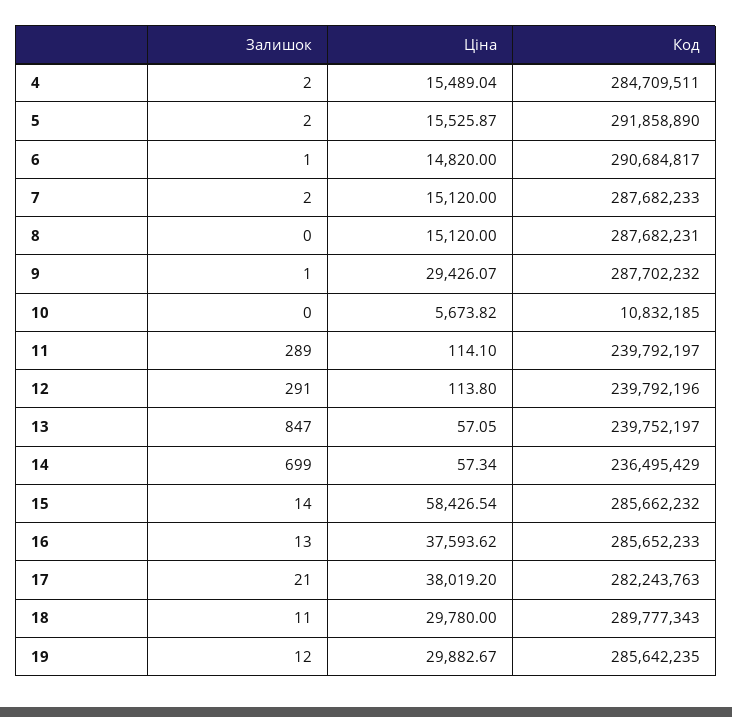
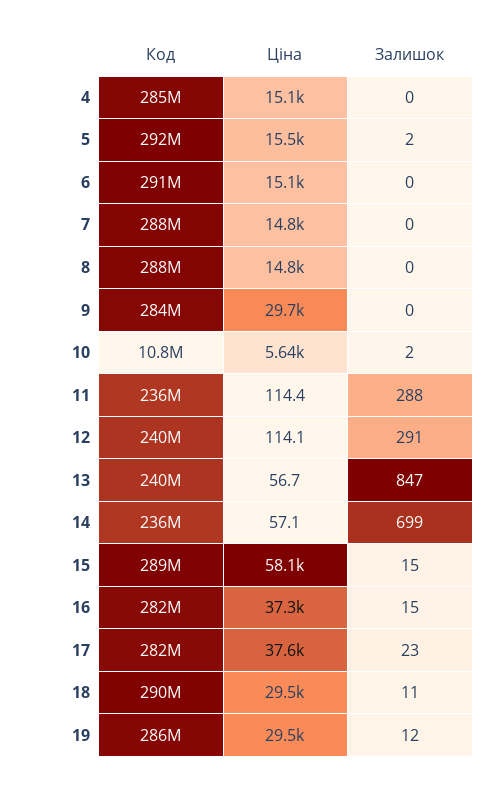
Залишок, 4: 2 -> 0
Ціна, 4: 15489.04 -> 15100
Залишок, 6: 1 -> 0
Ціна, 6: 14820 -> 15100
Залишок, 7: 2 -> 0
Ціна, 7: 15120 -> 14800
Ціна, 8: 15120 -> 14800
Залишок, 9: 1 -> 0
Ціна, 9: 29426.07 -> 29700
Код, 9: 287702232 -> 284000000
Залишок, 10: 0 -> 2
Ціна, 10: 5673.82 -> 5640
Залишок, 11: 289 -> 288
Ціна, 11: 114.1 -> 114.4
Код, 11: 239792197 -> 236000000
Ціна, 12: 113.8 -> 114.1
Ціна, 13: 57.05 -> 56.7
Ціна, 14: 57.34 -> 57.1
Залишок, 15: 14 -> 15
Ціна, 15: 58426.54 -> 58100
Код, 15: 285662232 -> 289000000
Залишок, 16: 13 -> 15
Ціна, 16: 37593.62 -> 37300
Код, 16: 285652233 -> 282000000
Залишок, 17: 21 -> 23
Ціна, 17: 38019.2 -> 37600
Ціна, 18: 29780 -> 29500
Ціна, 19: 29882.67 -> 29500

